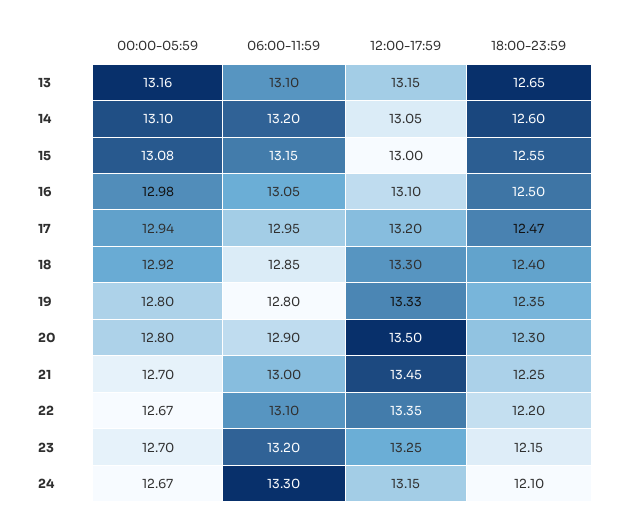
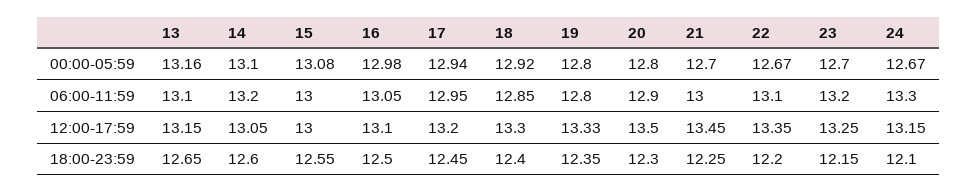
06:00-11:59, 15: 13.15 -> 13
18:00-23:59, 17: 12.47 -> 12.45

